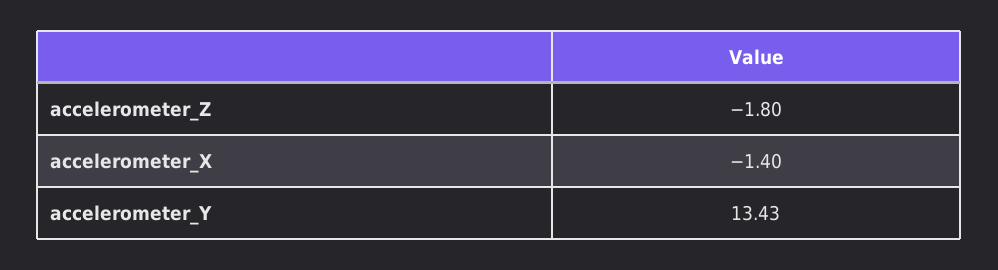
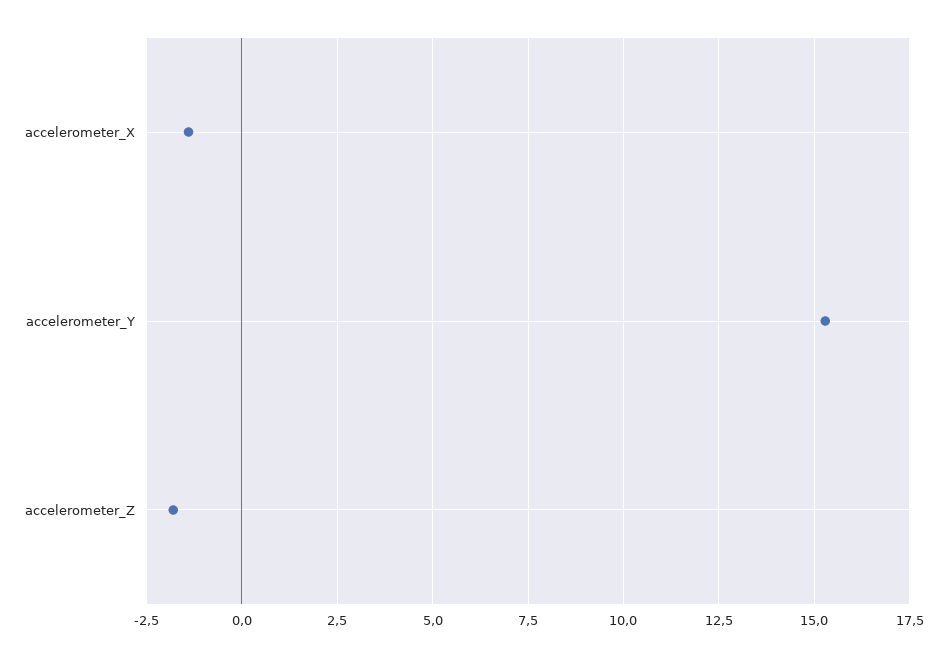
accelerometer_Y: 13.43 -> 15.25

